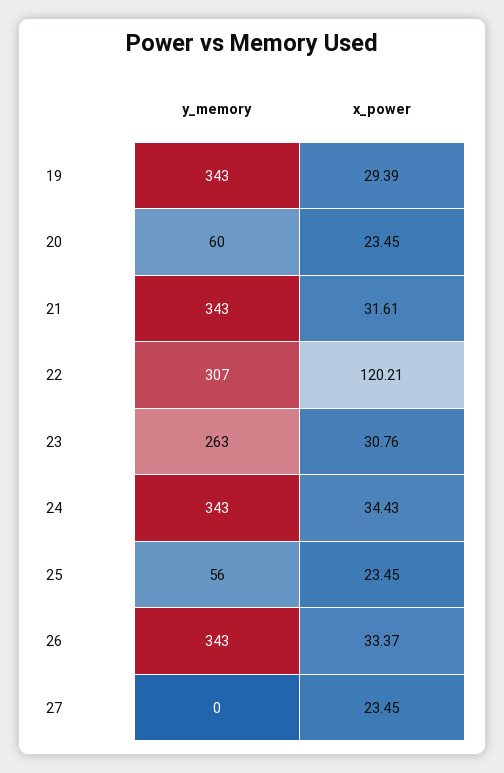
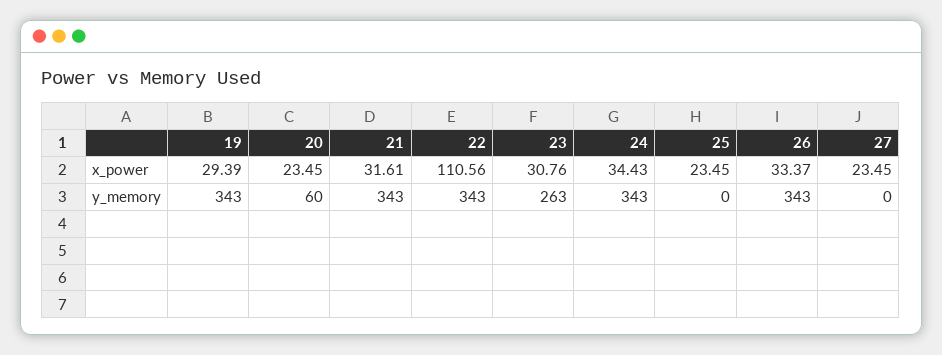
y_memory, 22: 307 -> 343
x_power, 22: 120.21 -> 110.56
y_memory, 25: 56 -> 0

